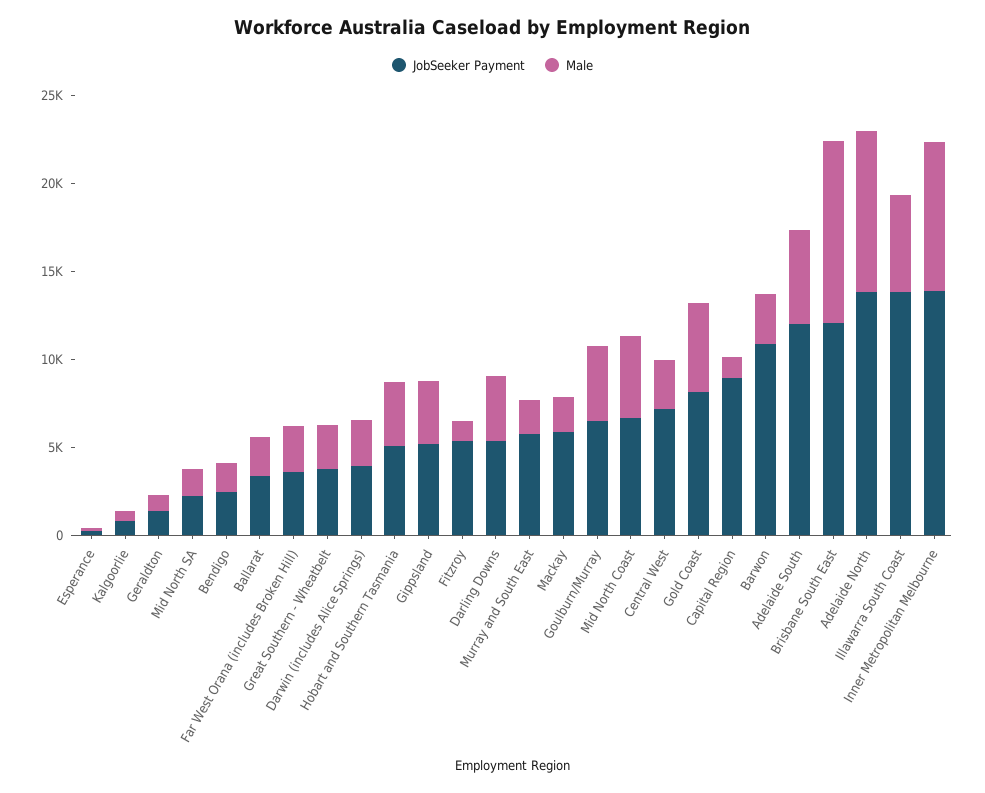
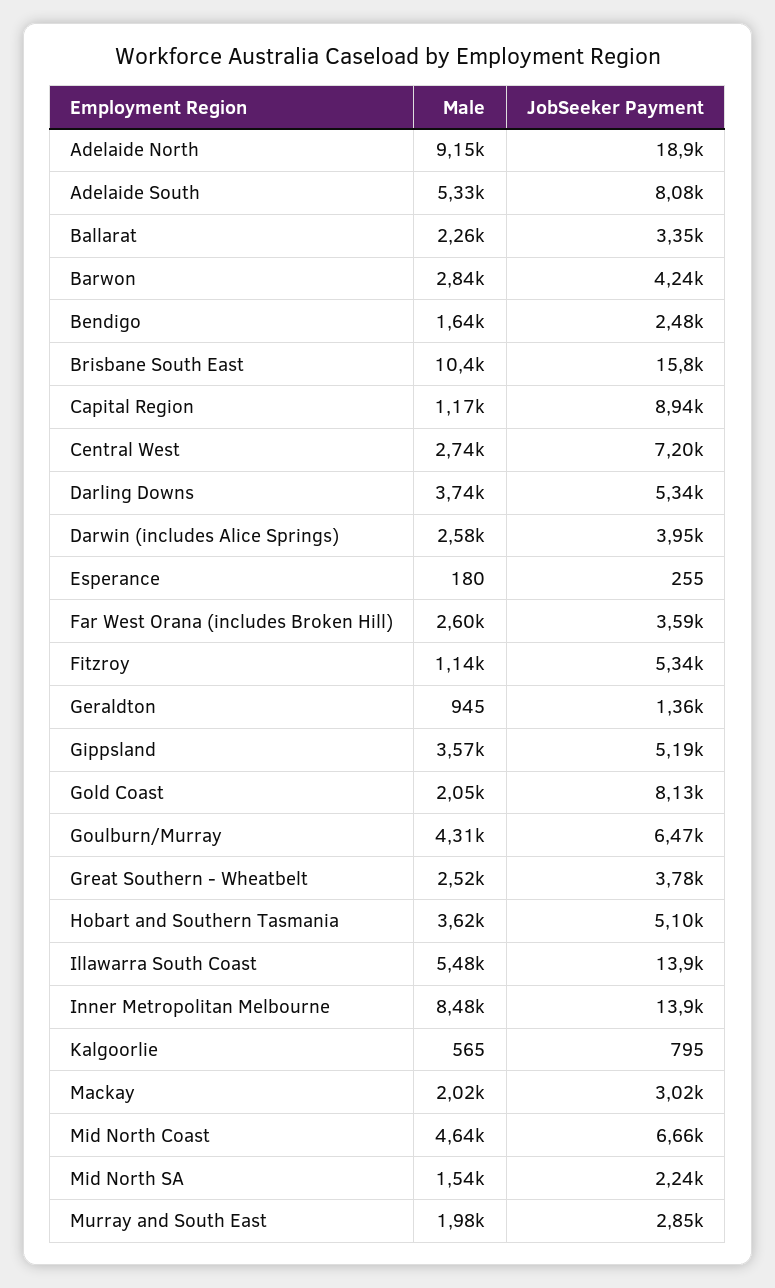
JobSeeker Payment, Murray and South East: 6000 -> 2850
JobSeeker Payment, Mackay: 6000 -> 3020
Male, Gold Coast: 5000 -> 2050
JobSeeker Payment, Barwon: 11000 -> 4240
JobSeeker Payment, Adelaide South: 12000 -> 8080
JobSeeker Payment, Brisbane South East: 12000 -> 15800
JobSeeker Payment, Adelaide North: 14000 -> 18900

